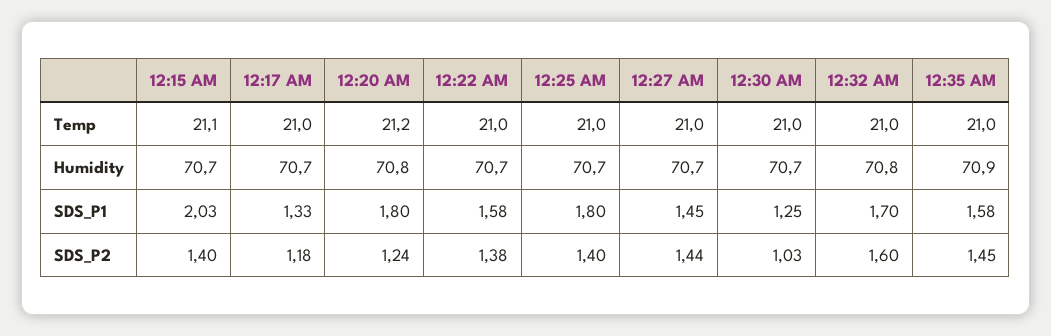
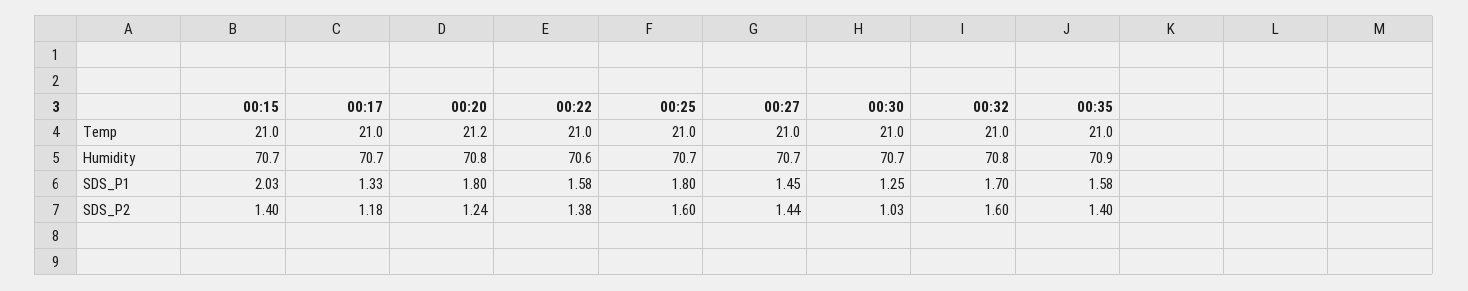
12:15 AM, Temp: 21.1 -> 21
12:22 AM, Humidity: 70.7 -> 70.6
12:25 AM, SDS_P2: 1.4 -> 1.6
12:35 AM, SDS_P2: 1.45 -> 1.4

